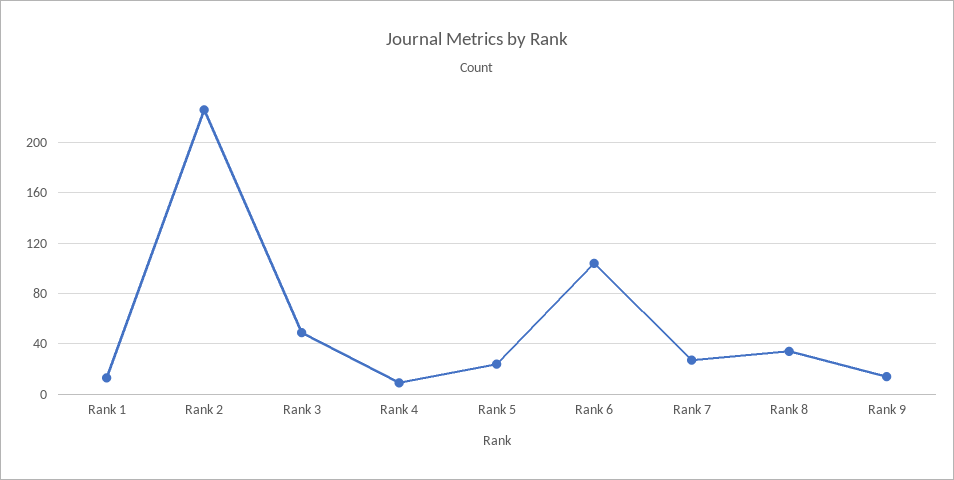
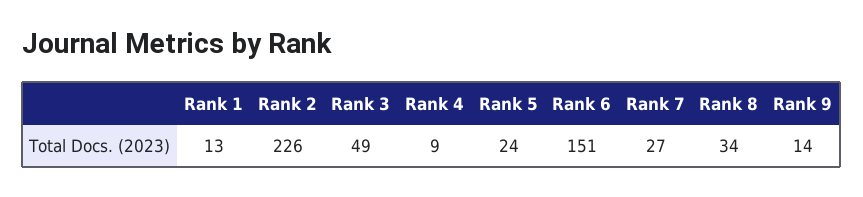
Rank 6: 105 -> 151

